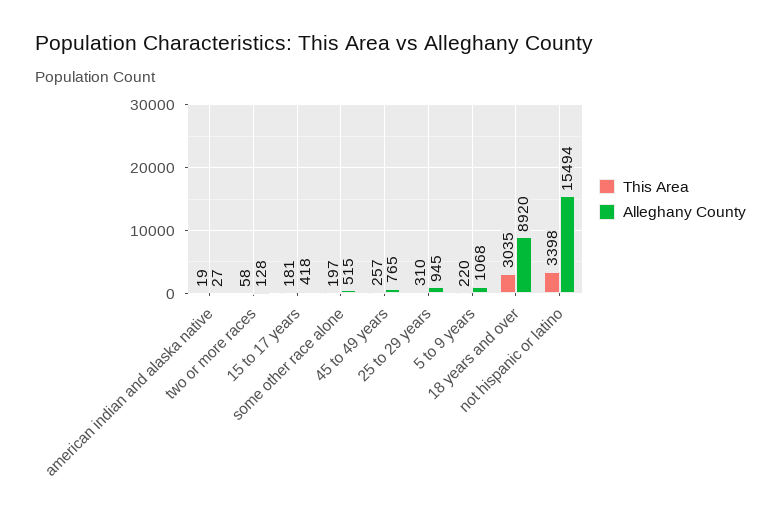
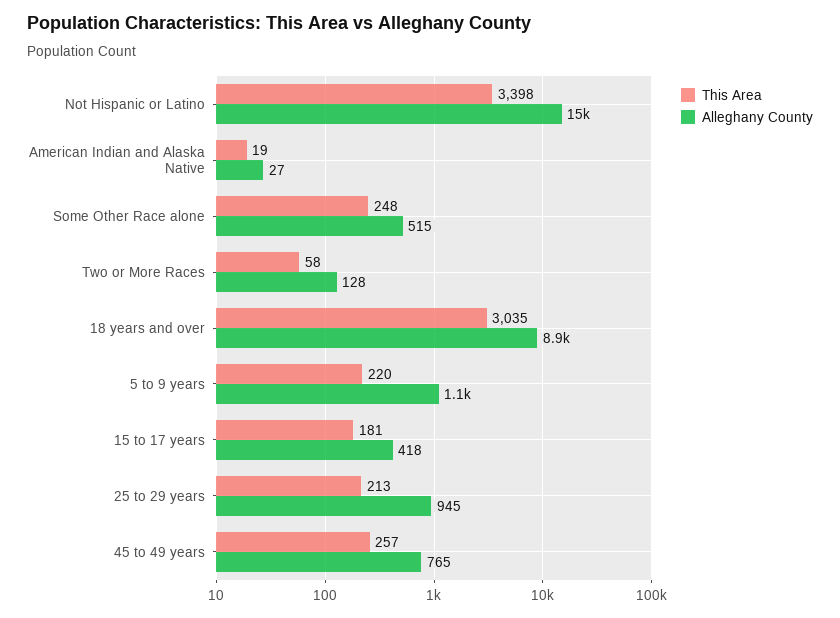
This Area, some other race alone: 197 -> 248
This Area, 25 to 29 years: 310 -> 213

